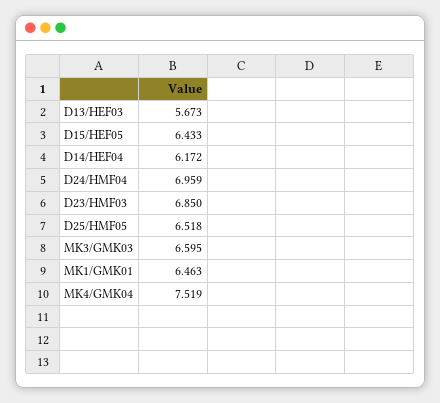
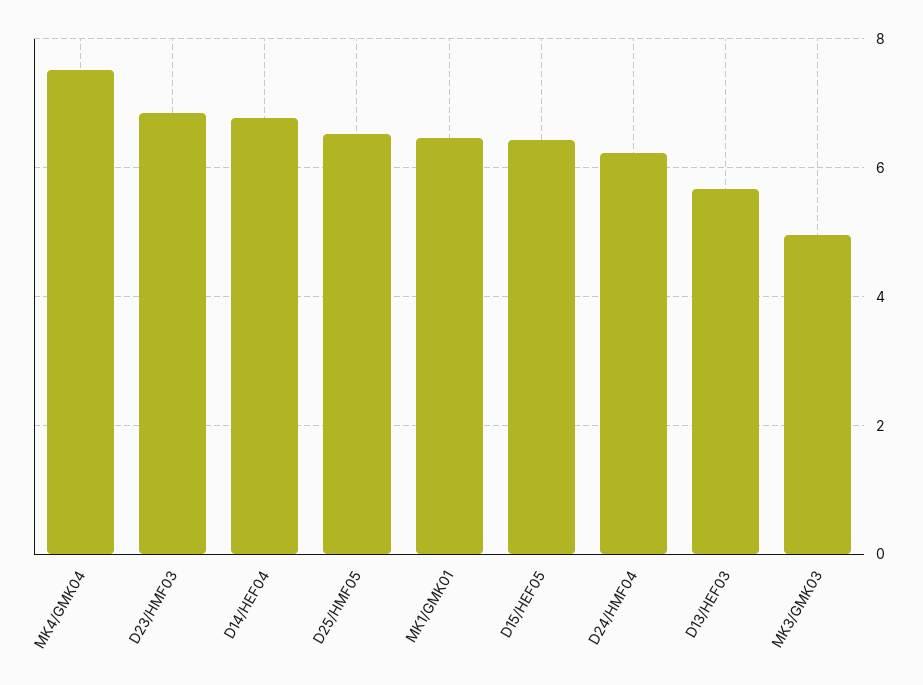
D14/HEF04: 6.172 -> 6.8
D24/HMF04: 6.959 -> 6.2
MK3/GMK03: 6.595 -> 5

